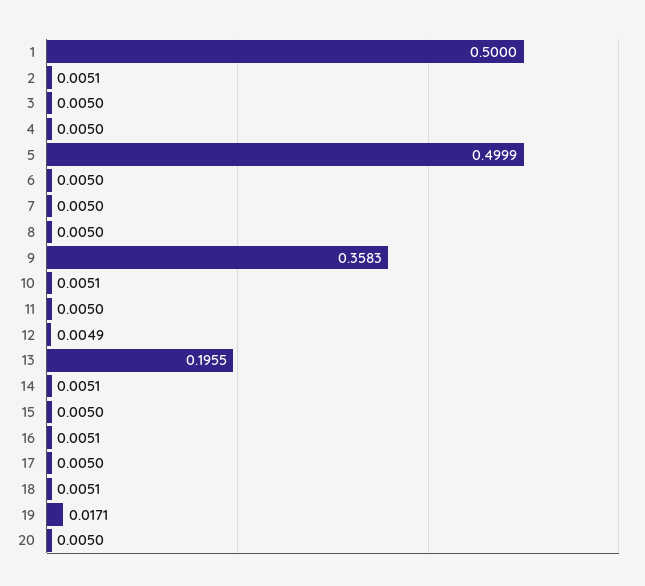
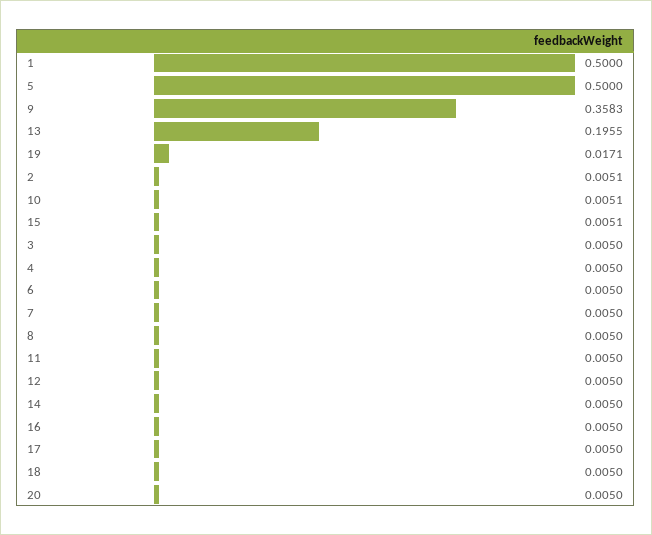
5: 0.4999 -> 0.5
12: 0.0049 -> 0.005
14: 0.0051 -> 0.005
15: 0.005 -> 0.0051
16: 0.0051 -> 0.005
18: 0.0051 -> 0.005

